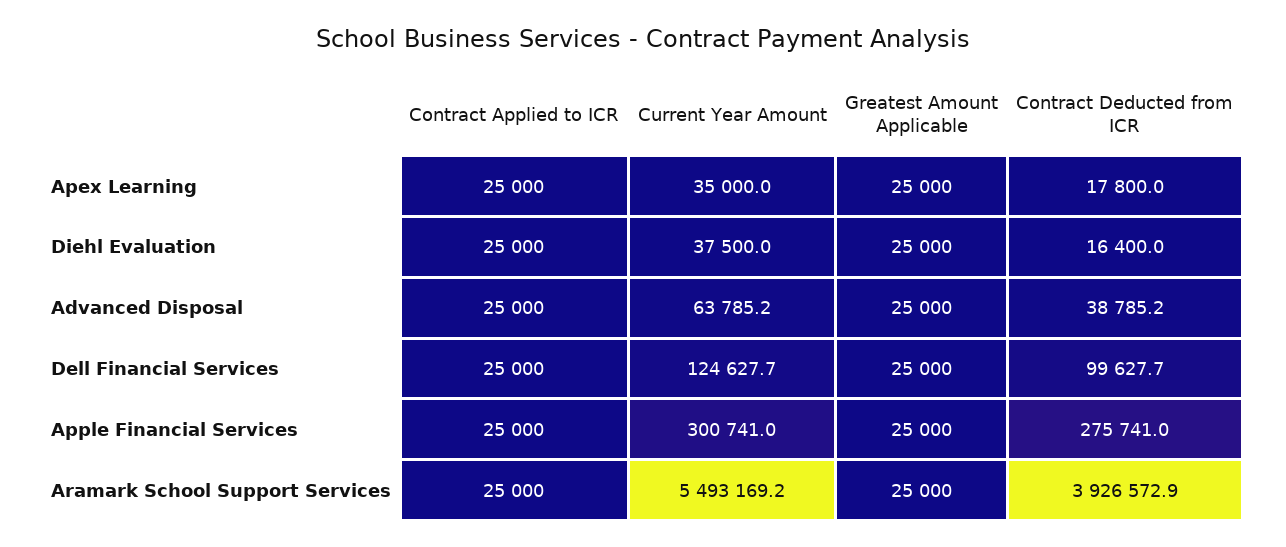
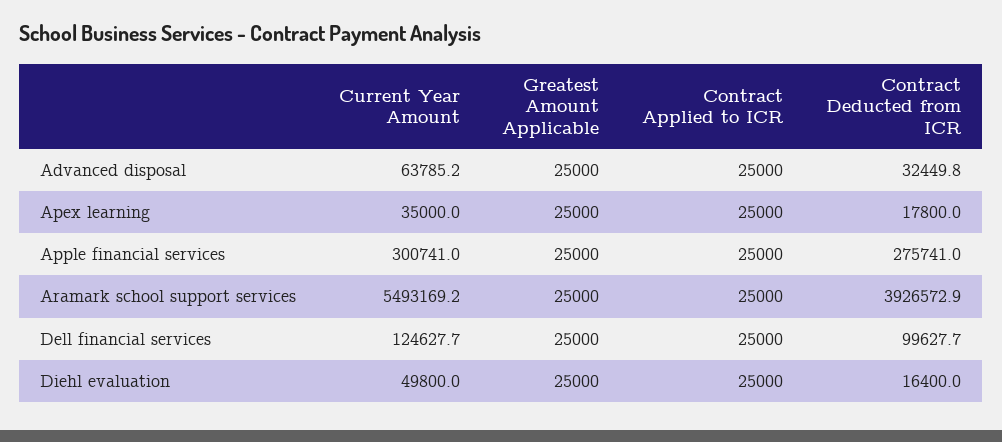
Current Year Amount, Diehl Evaluation: 37500 -> 49800
Contract Deducted from ICR, Advanced Disposal: 38785.2 -> 32449.8

